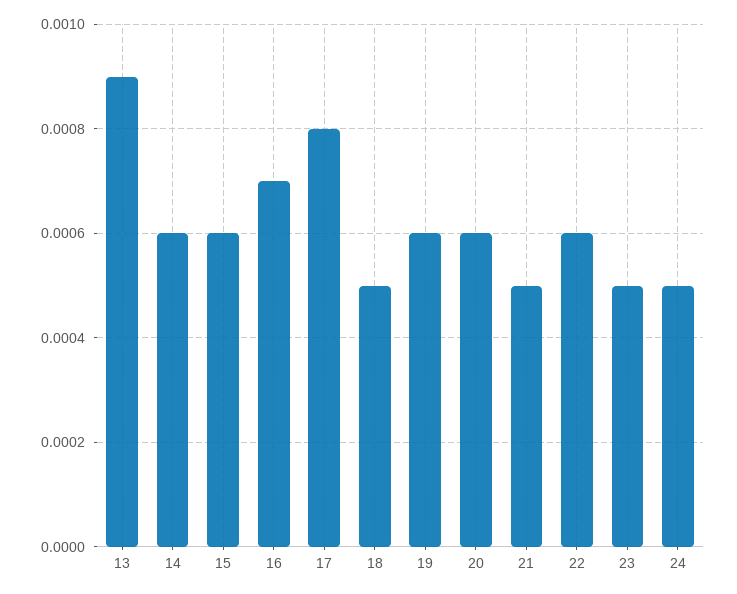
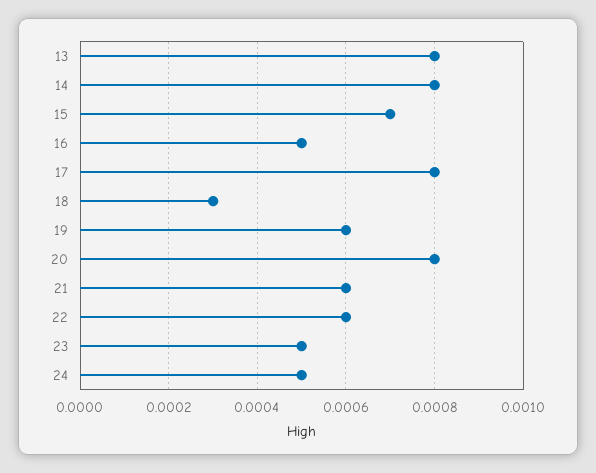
13: 0.0009 -> 0.0008
14: 0.0006 -> 0.0008
15: 0.0006 -> 0.0007
16: 0.0007 -> 0.0005
18: 0.0005 -> 0.0003
20: 0.0006 -> 0.0008
21: 0.0005 -> 0.0006

